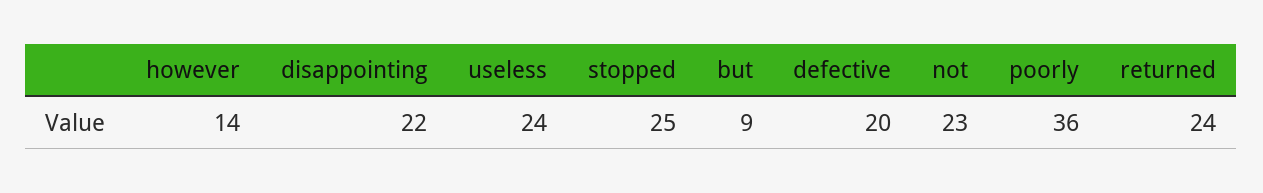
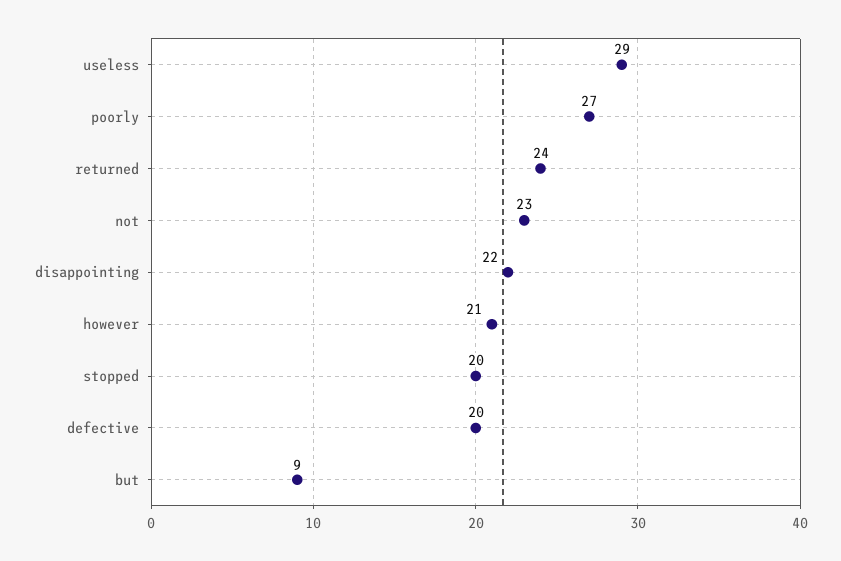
however: 14 -> 21
useless: 24 -> 29
stopped: 25 -> 20
poorly: 36 -> 27

